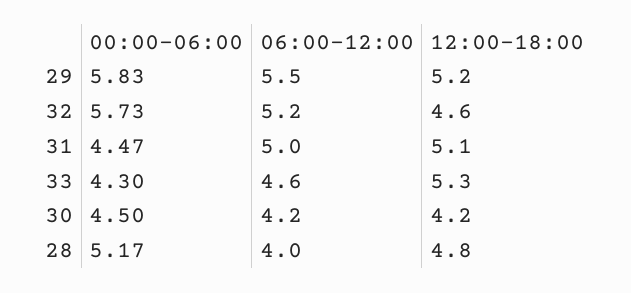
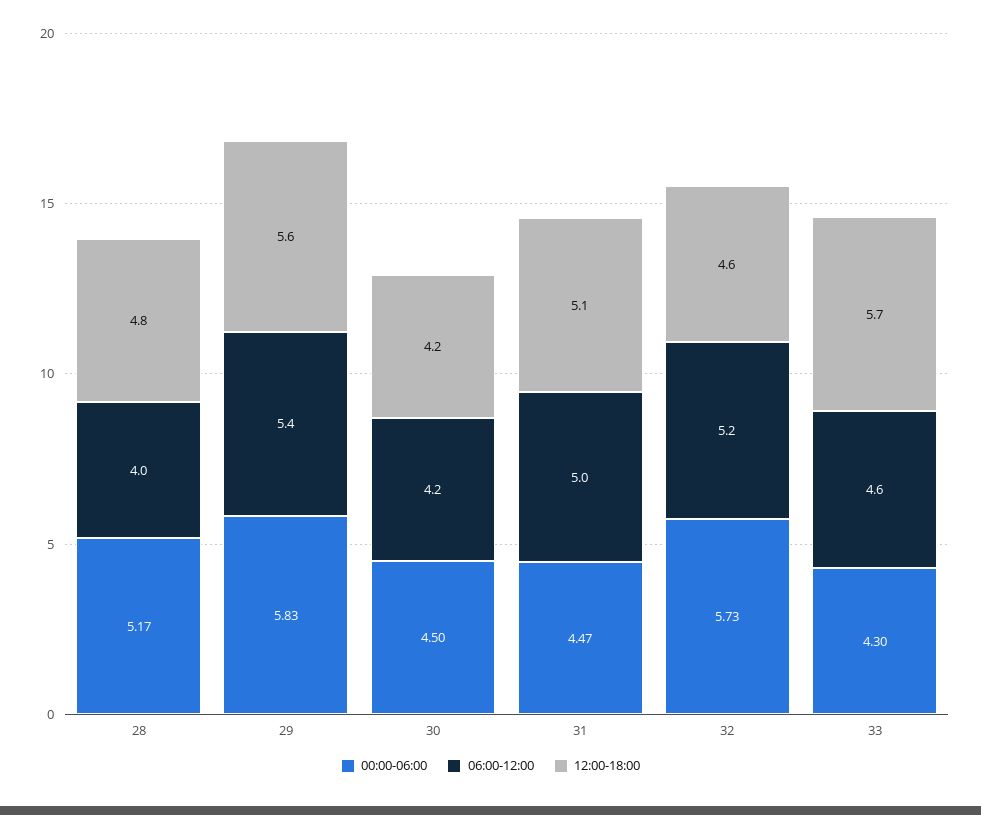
06:00-12:00, 29: 5.5 -> 5.4
12:00-18:00, 29: 5.2 -> 5.6
12:00-18:00, 33: 5.3 -> 5.7

